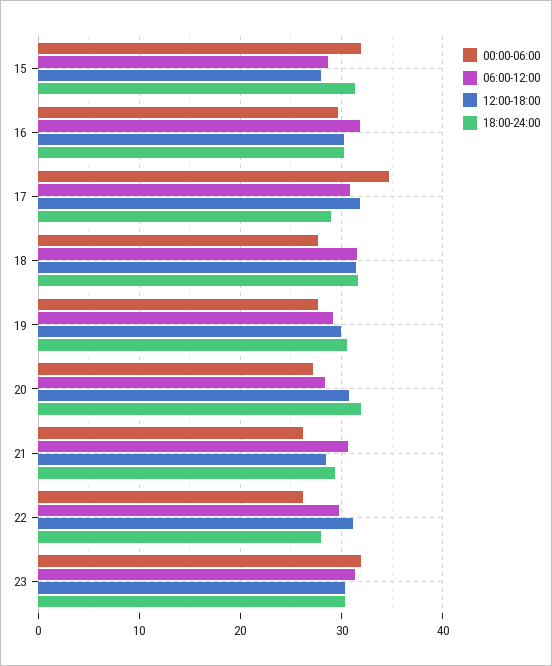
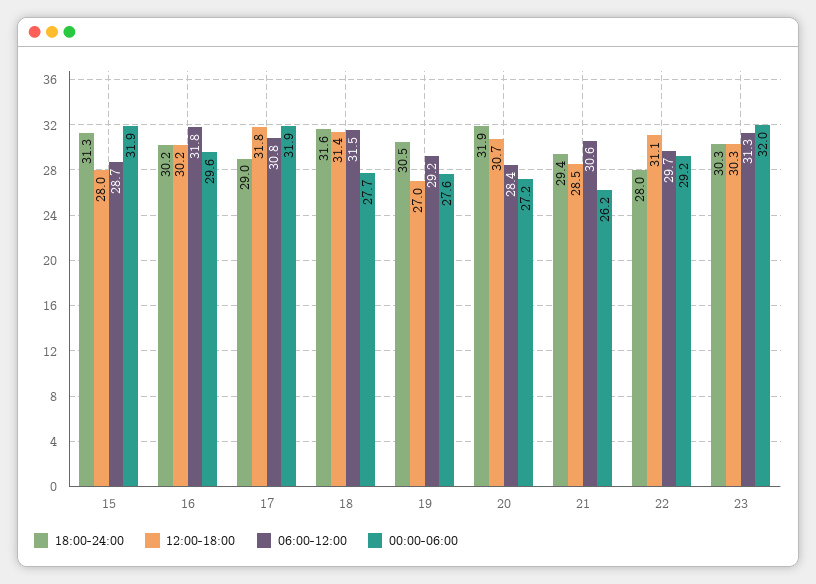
00:00-06:00, 17: 35 -> 31.9
12:00-18:00, 19: 30 -> 27
00:00-06:00, 22: 26 -> 29.2

